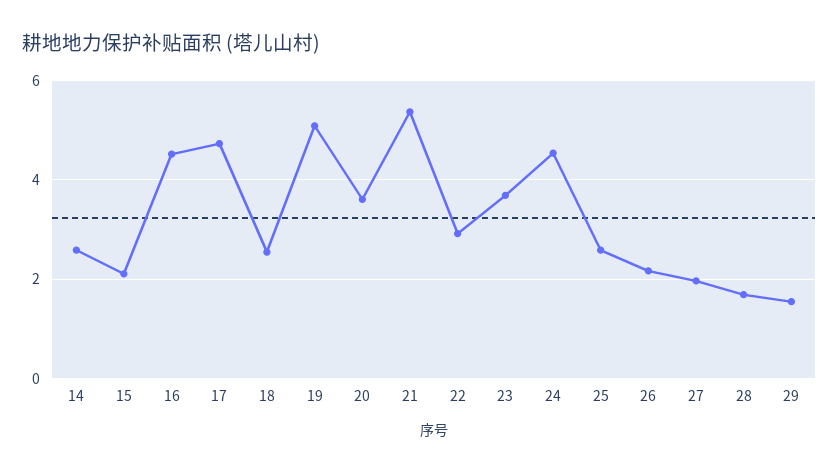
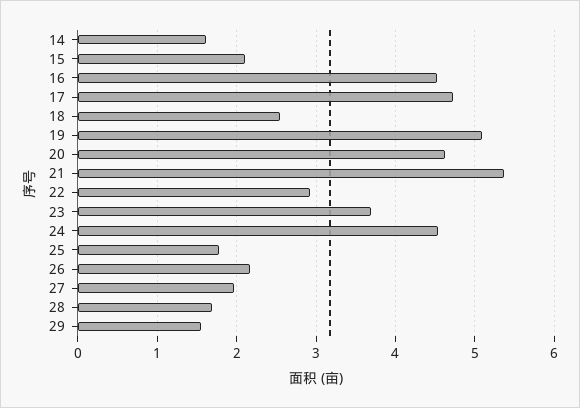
14: 2.6 -> 1.6
20: 3.6 -> 4.6
25: 2.6 -> 1.8

